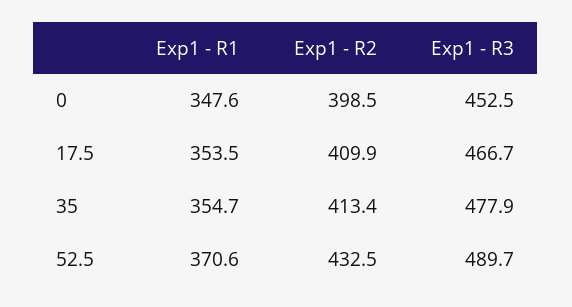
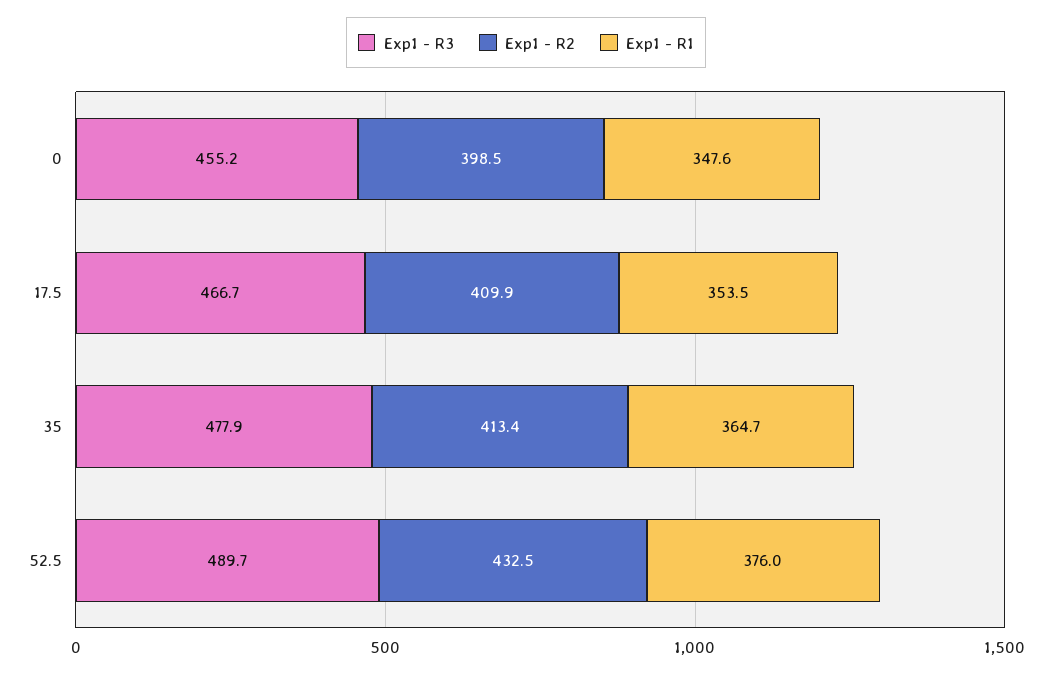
Exp1 - R3, 0: 452.5 -> 455.2
Exp1 - R1, 35: 354.7 -> 364.7
Exp1 - R1, 52.5: 370.6 -> 376

